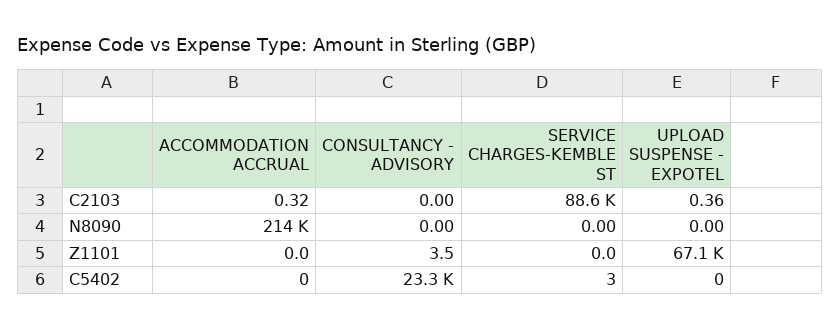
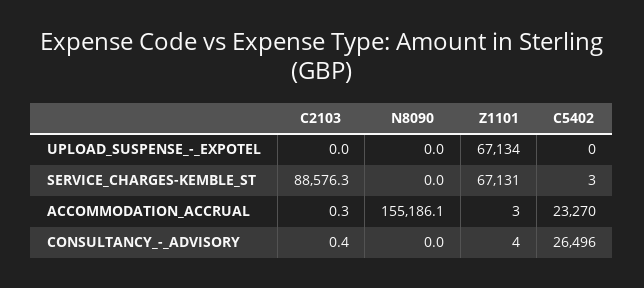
CONSULTANCY - ADVISORY, C2103: 0 -> 0.4
UPLOAD SUSPENSE - EXPOTEL, C2103: 0.36 -> 0
ACCOMMODATION ACCRUAL, N8090: 214000 -> 155186.1
ACCOMMODATION ACCRUAL, Z1101: 0 -> 3
SERVICE CHARGES-KEMBLE ST, Z1101: 0 -> 67131
ACCOMMODATION ACCRUAL, C5402: 0 -> 23270
CONSULTANCY - ADVISORY, C5402: 23300 -> 26496

